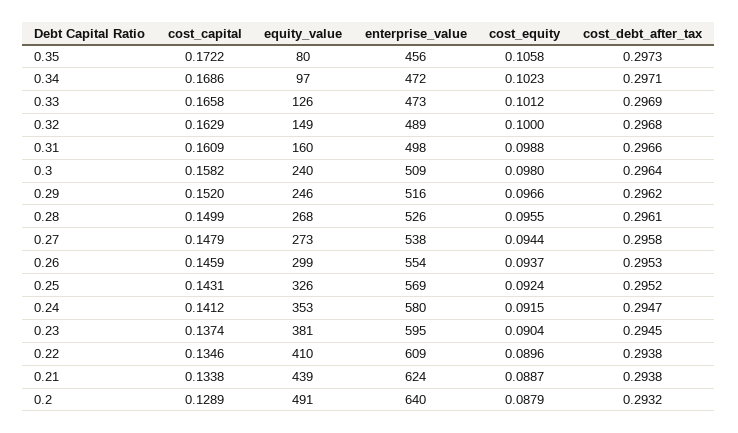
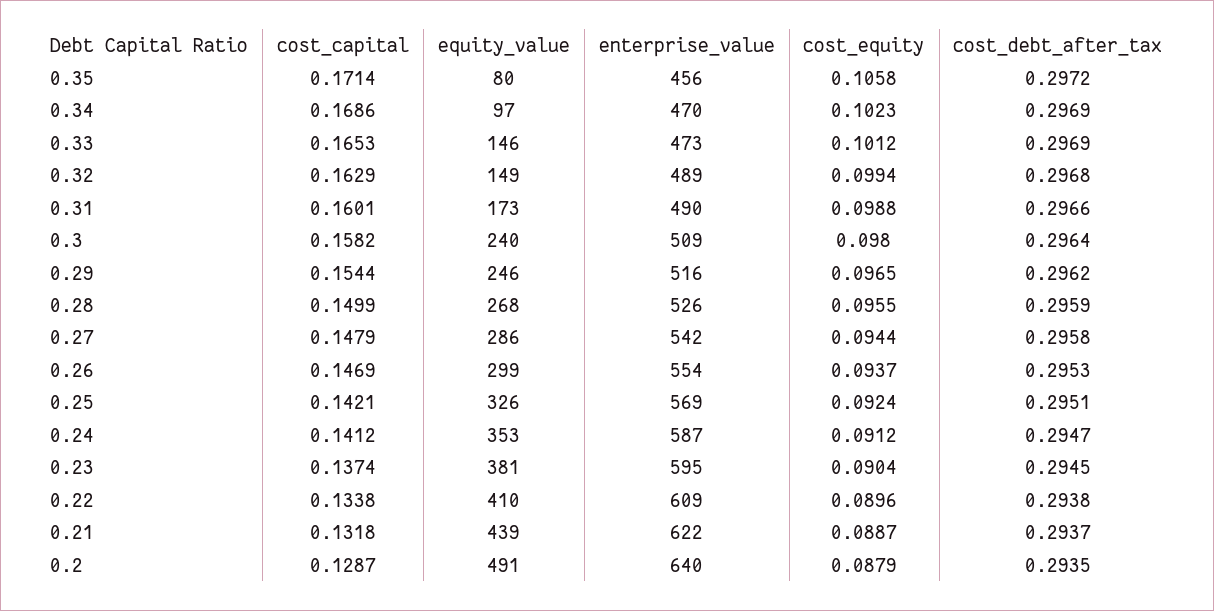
cost_capital, 0.35: 0.1722 -> 0.1714
cost_debt_after_tax, 0.35: 0.2973 -> 0.2972
enterprise_value, 0.34: 472 -> 470
cost_debt_after_tax, 0.34: 0.2971 -> 0.2969
cost_capital, 0.33: 0.1658 -> 0.1653
equity_value, 0.33: 126 -> 146
cost_equity, 0.32: 0.1 -> 0.0994
cost_capital, 0.31: 0.1609 -> 0.1601
equity_value, 0.31: 160 -> 173
enterprise_value, 0.31: 498 -> 490
cost_capital, 0.29: 0.152 -> 0.1544
cost_equity, 0.29: 0.0966 -> 0.0965
cost_debt_after_tax, 0.28: 0.2961 -> 0.2959
equity_value, 0.27: 273 -> 286
enterprise_value, 0.27: 538 -> 542
cost_capital, 0.26: 0.1459 -> 0.1469
cost_capital, 0.25: 0.1431 -> 0.1421
cost_debt_after_tax, 0.25: 0.2952 -> 0.2951
enterprise_value, 0.24: 580 -> 587
cost_equity, 0.24: 0.0915 -> 0.0912
cost_capital, 0.22: 0.1346 -> 0.1338
cost_capital, 0.21: 0.1338 -> 0.1318
enterprise_value, 0.21: 624 -> 622
cost_debt_after_tax, 0.21: 0.2938 -> 0.2937
cost_capital, 0.2: 0.1289 -> 0.1287
cost_debt_after_tax, 0.2: 0.2932 -> 0.2935

